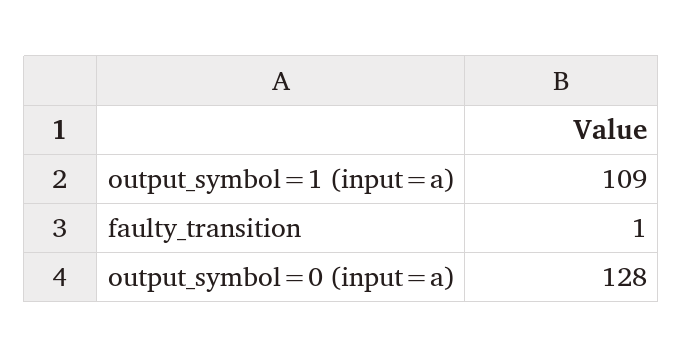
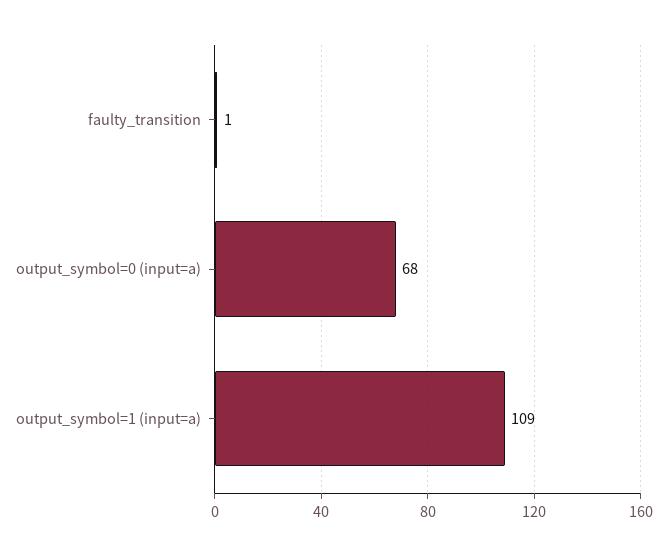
output_symbol=0 (input=a): 128 -> 68

